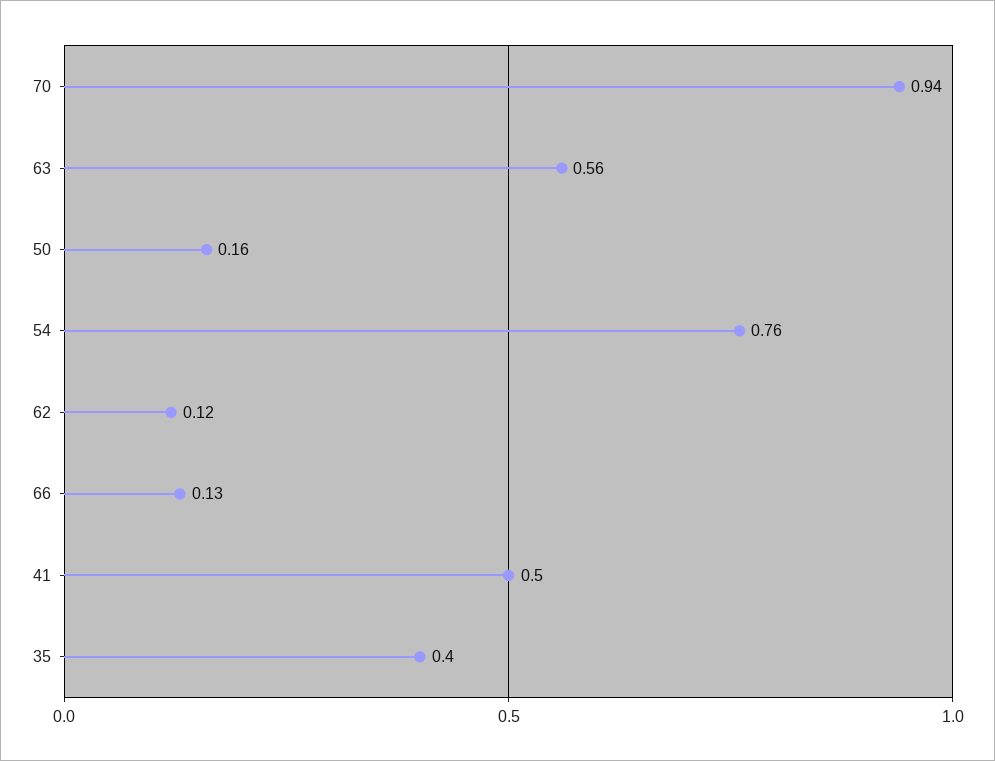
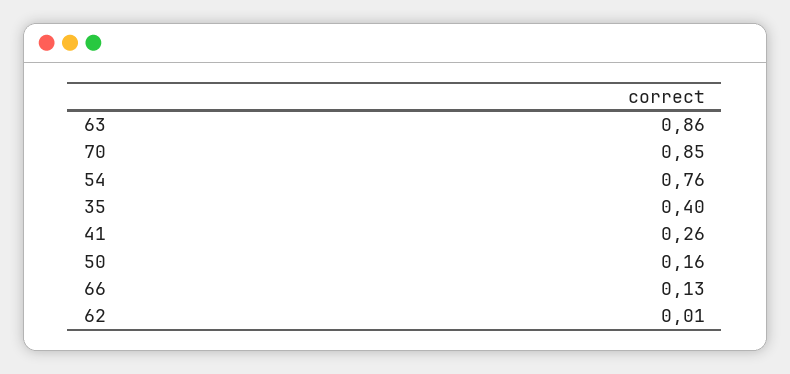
70: 0.94 -> 0.85
63: 0.56 -> 0.86
62: 0.12 -> 0.01
41: 0.5 -> 0.26

